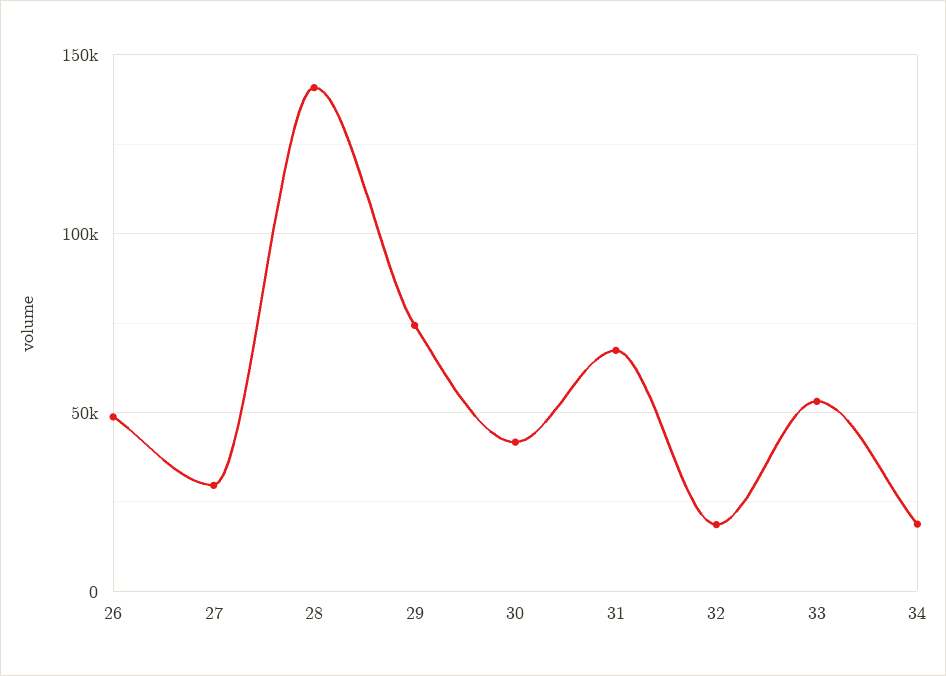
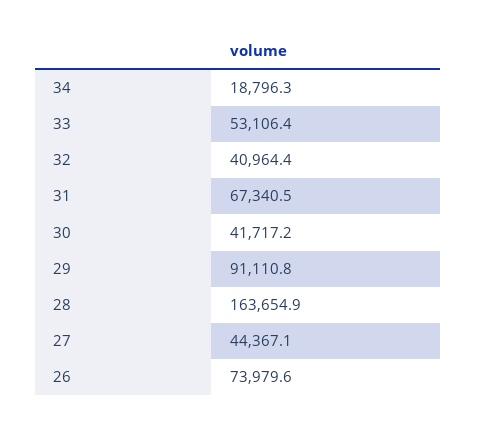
26: 50000 -> 73979.6
27: 30000 -> 44367.1
28: 140000 -> 163654.9
29: 75000 -> 91110.8
32: 20000 -> 40964.4

